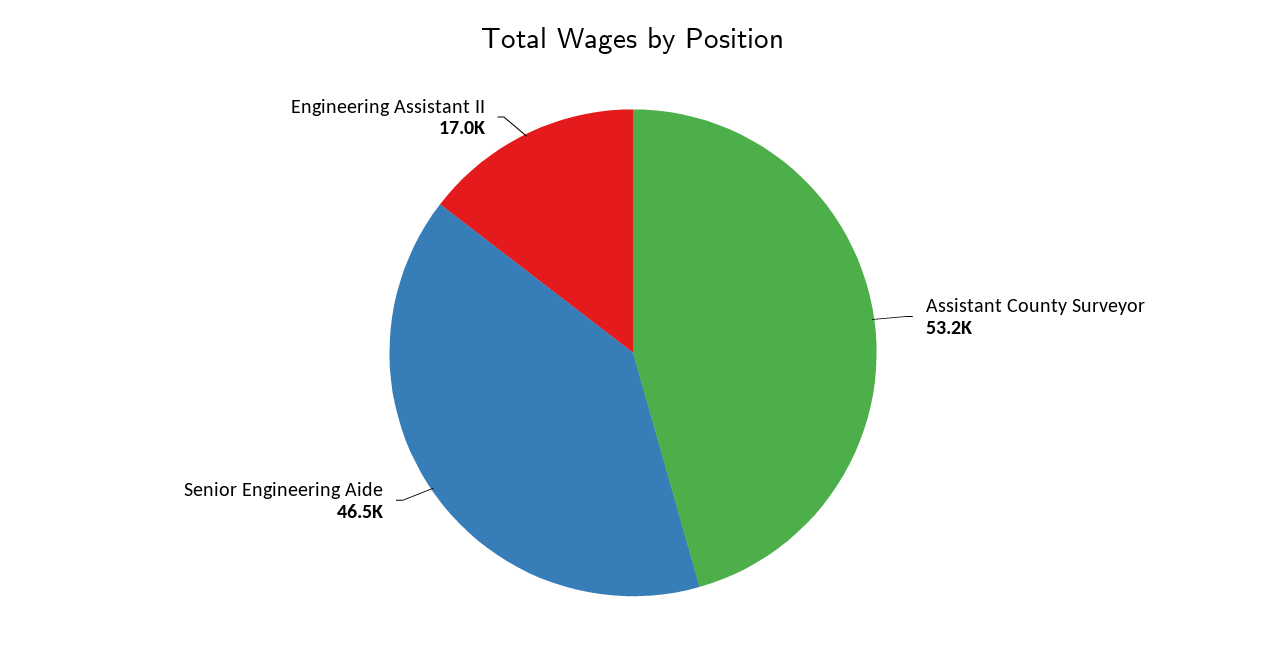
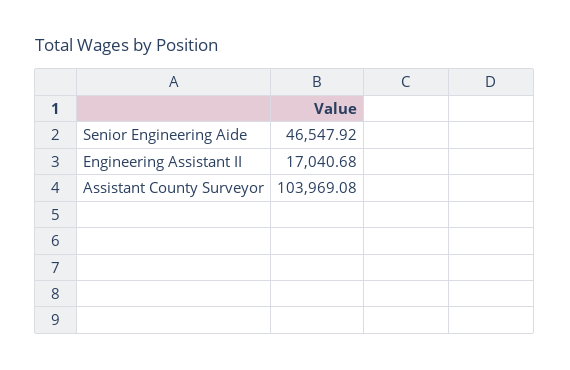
Assistant County Surveyor: 53200 -> 103969.08

